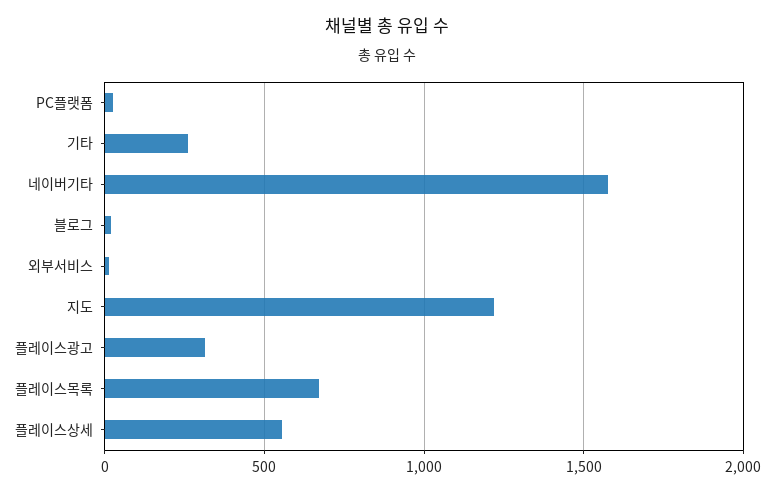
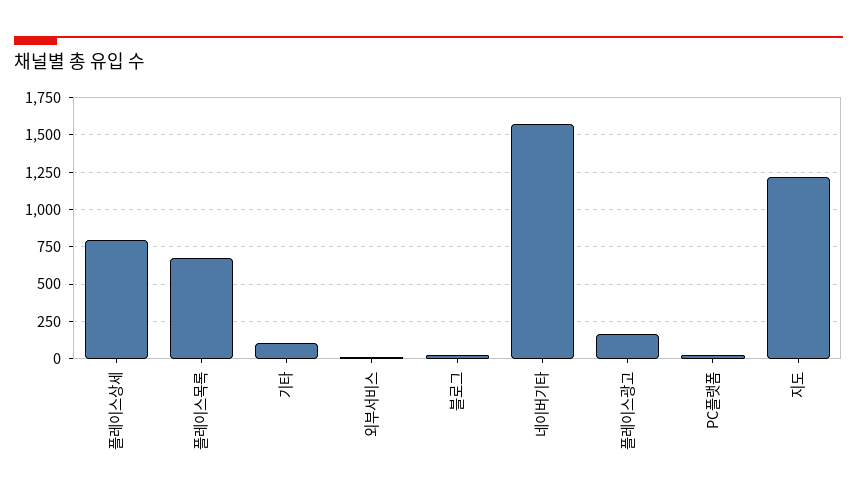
기타: 250 -> 100
플레이스광고: 300 -> 150
플레이스상세: 550 -> 800

